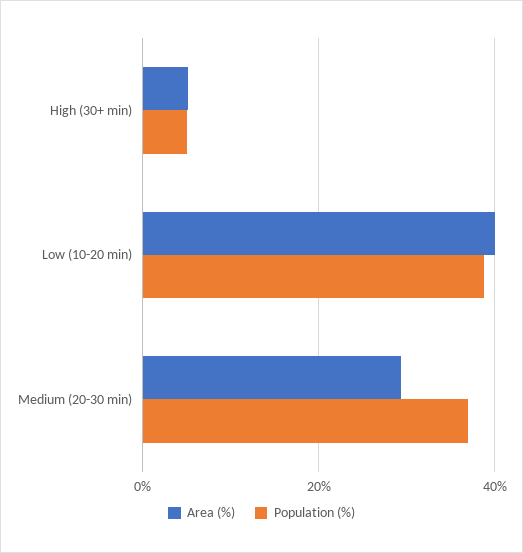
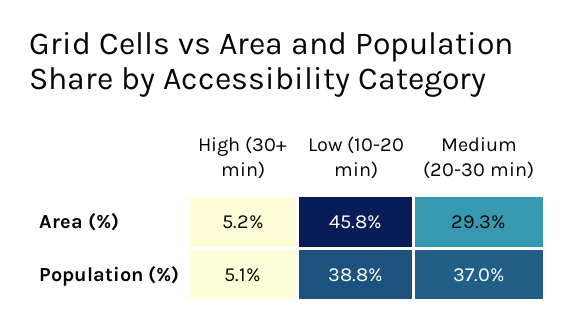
Area (%), Low (10-20 min): 40 -> 45.8

